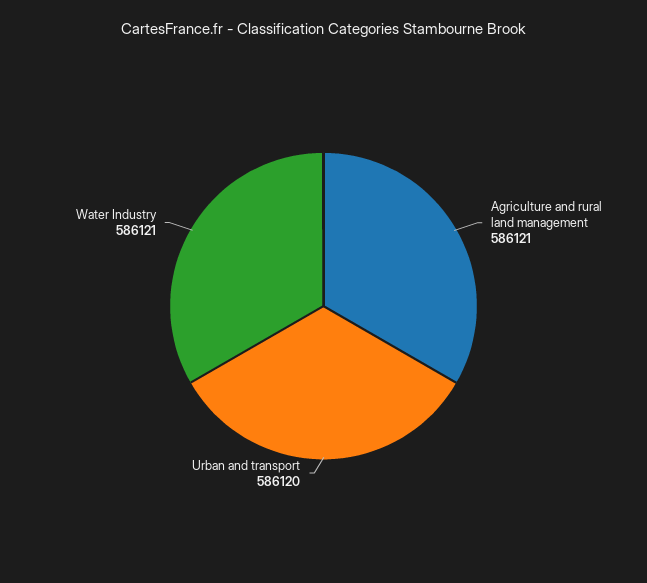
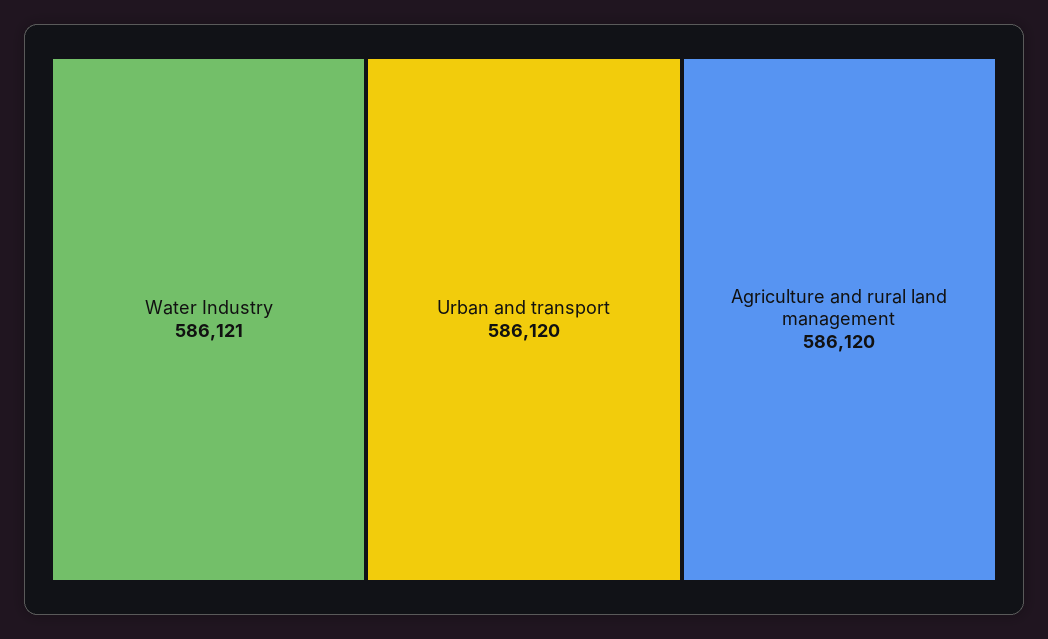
Agriculture and rural land management: 586121 -> 586120

